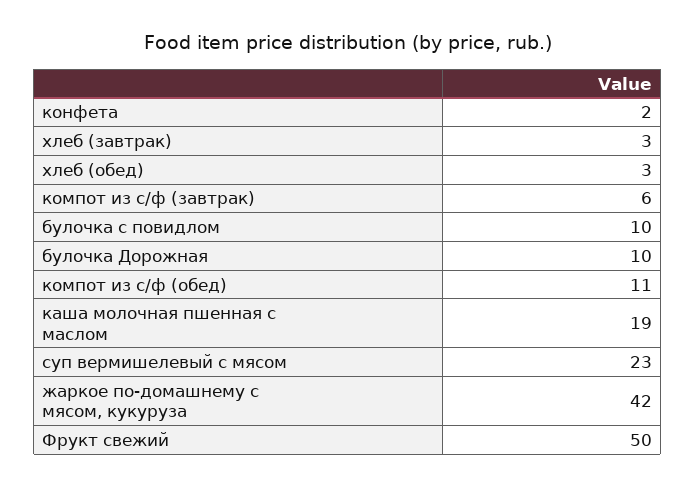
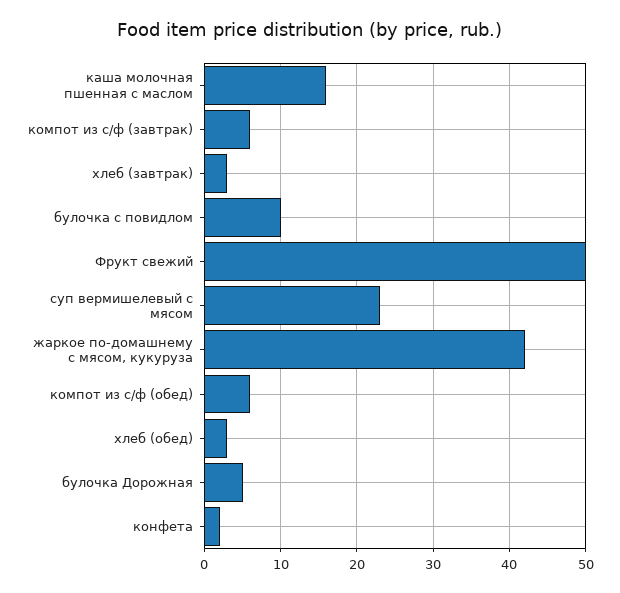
булочка Дорожная: 10 -> 5
компот из с/ф (обед): 11 -> 6
каша молочная пшенная с маслом: 19 -> 16

